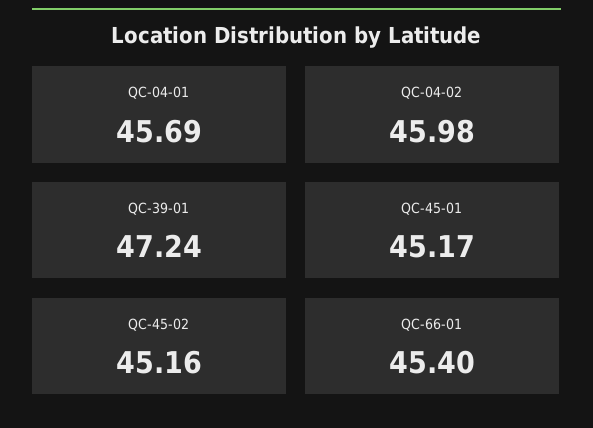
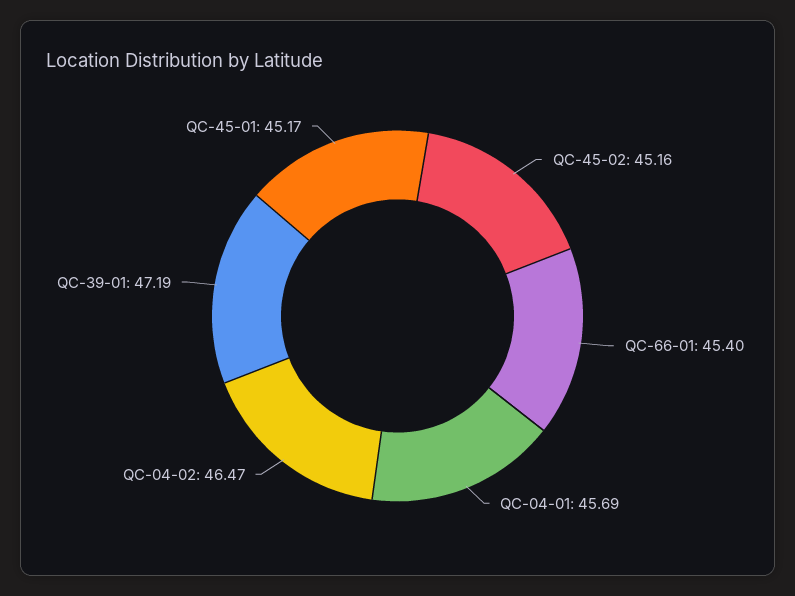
QC-04-02: 45.98 -> 46.47
QC-39-01: 47.24 -> 47.19

